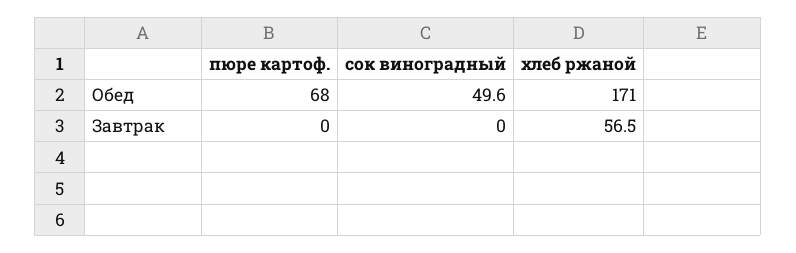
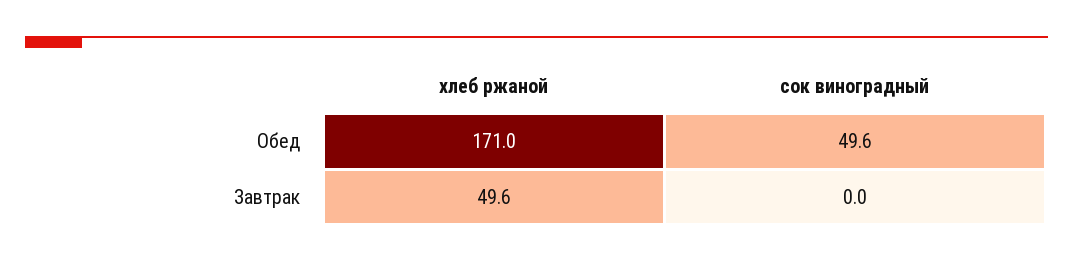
пюре картоф., Обед: 68 -> none
пюре картоф., Завтрак: 0 -> none
хлеб ржаной, Завтрак: 56.5 -> 49.6

